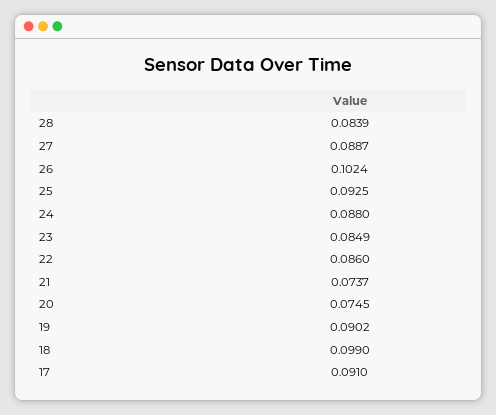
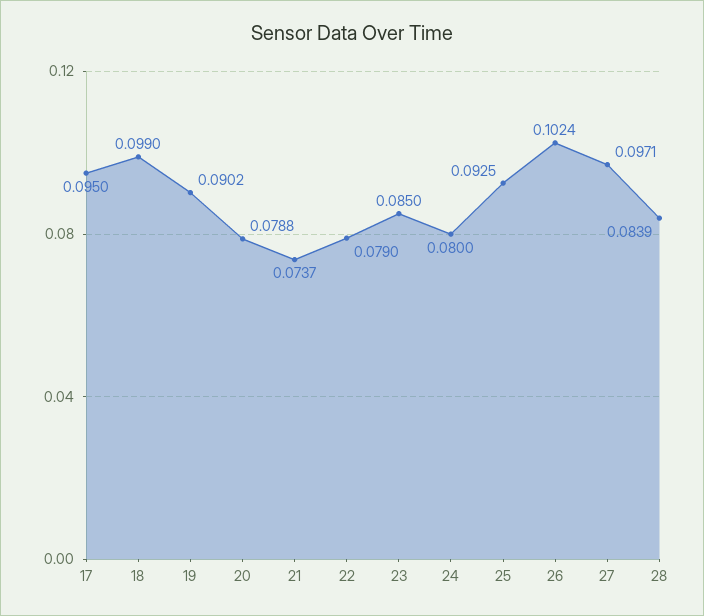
27: 0.0887 -> 0.0971
24: 0.088 -> 0.08
23: 0.0849 -> 0.085
22: 0.086 -> 0.079
20: 0.0745 -> 0.0788
17: 0.091 -> 0.095

